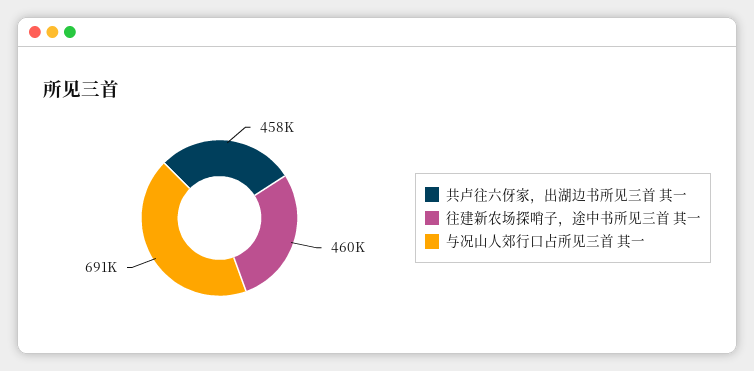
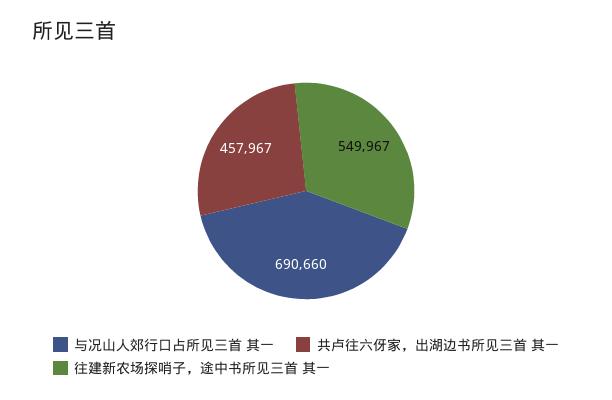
往建新农场探哨子，途中书所见三首 其一: 460000 -> 549967

